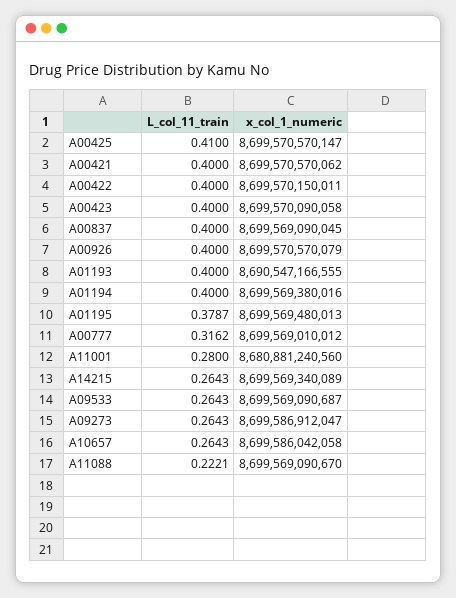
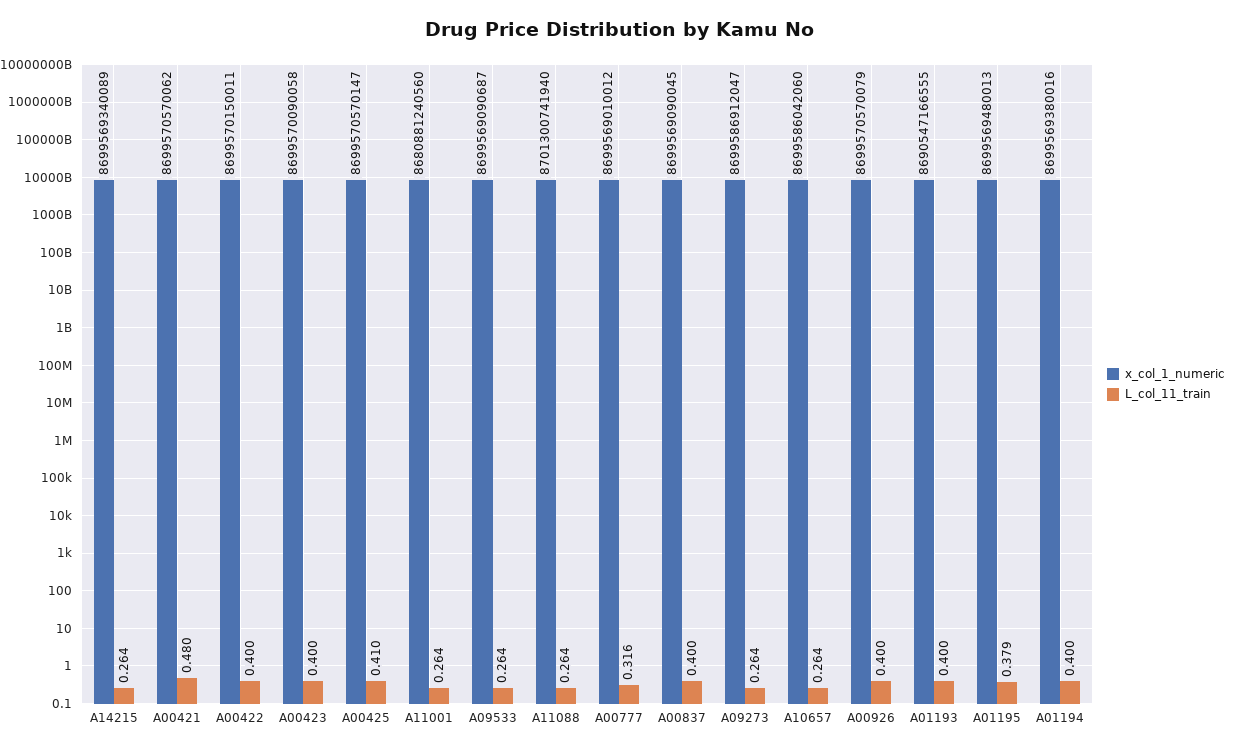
L_col_11_train, A00421: 0.4 -> 0.48
L_col_11_train, A11001: 0.28 -> 0.264
x_col_1_numeric, A10657: 8699586042058 -> 8699586042060
L_col_11_train, A11088: 0.2221 -> 0.264
x_col_1_numeric, A11088: 8699569090670 -> 8701300741940

